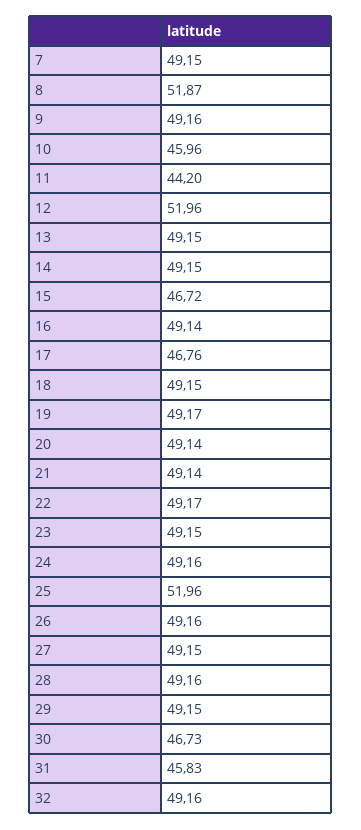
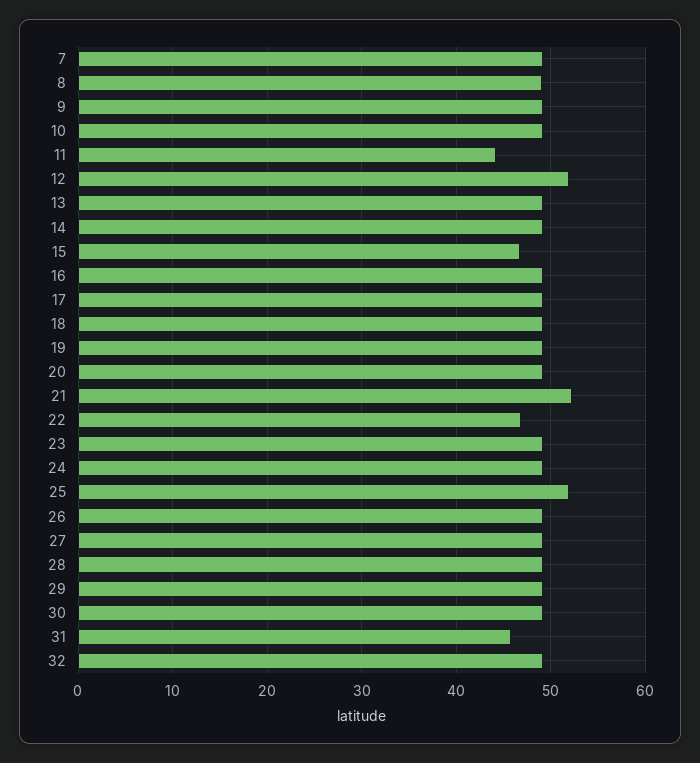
8: 51.87 -> 49
10: 45.96 -> 49
17: 46.76 -> 49
21: 49.14 -> 52
22: 49.17 -> 47
30: 46.73 -> 49

